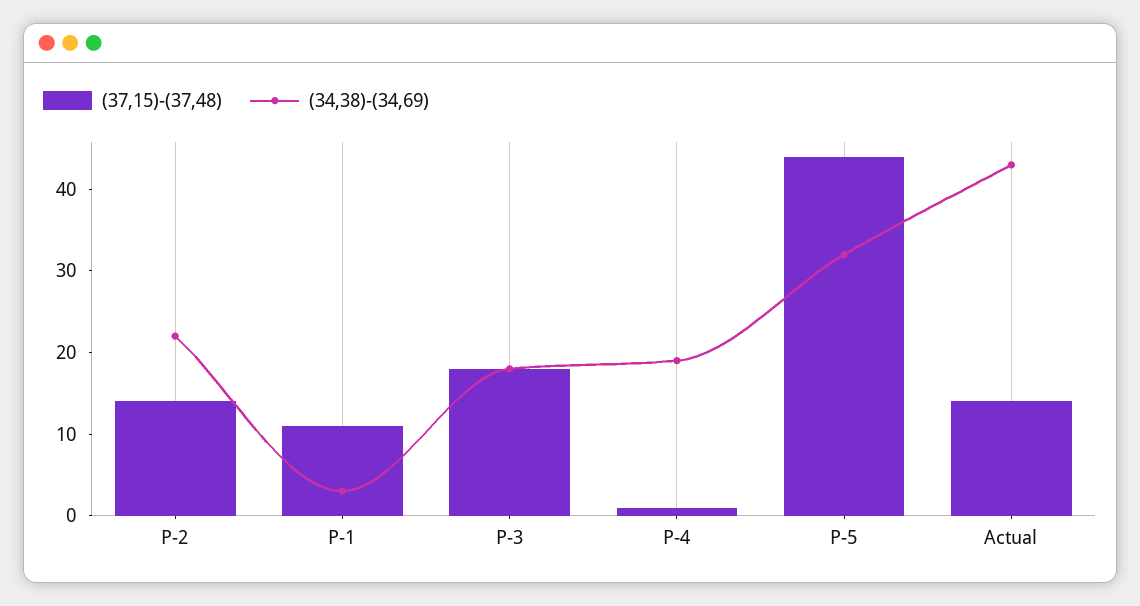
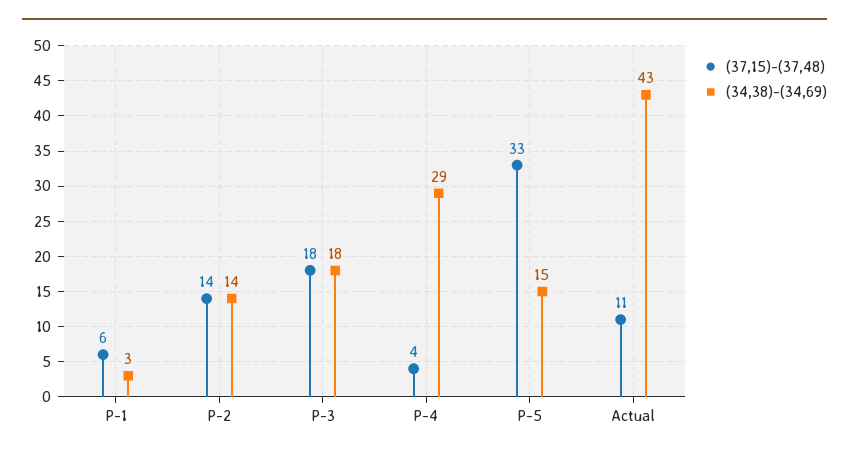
(34,38)-(34,69), P-2: 22 -> 14
(37,15)-(37,48), P-1: 11 -> 6
(37,15)-(37,48), P-4: 1 -> 4
(34,38)-(34,69), P-4: 19 -> 29
(37,15)-(37,48), P-5: 44 -> 33
(34,38)-(34,69), P-5: 32 -> 15
(37,15)-(37,48), Actual: 14 -> 11

